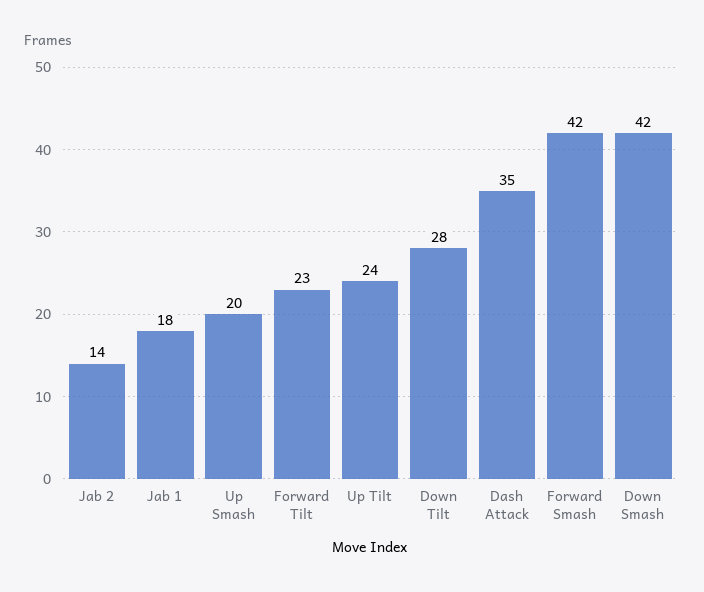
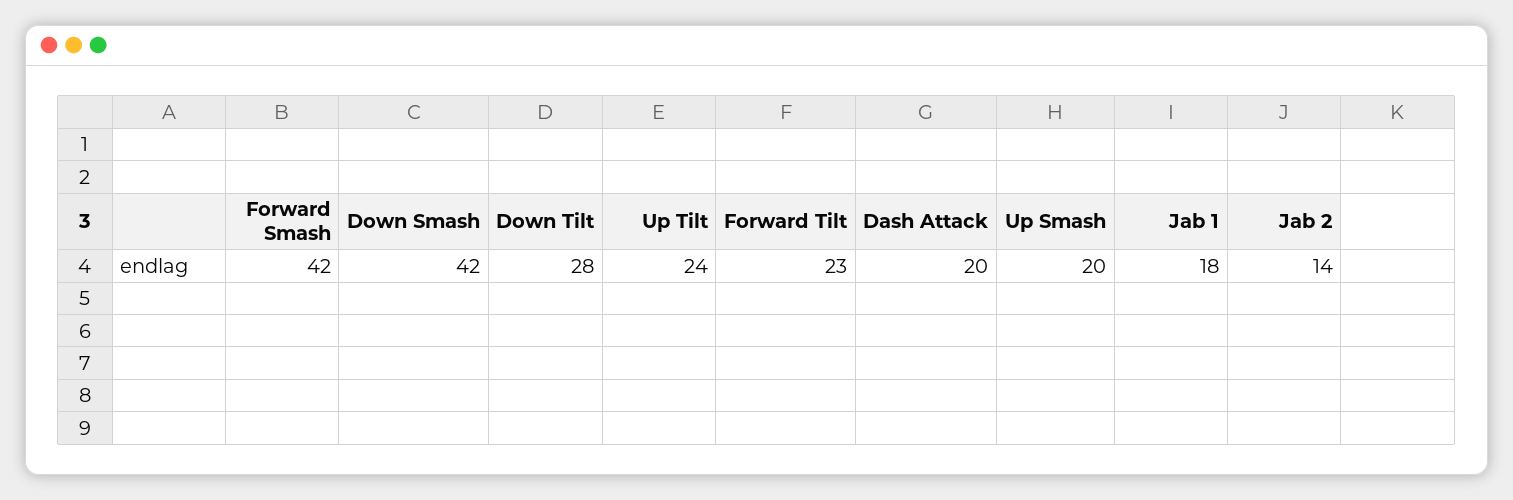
Dash Attack: 35 -> 20

